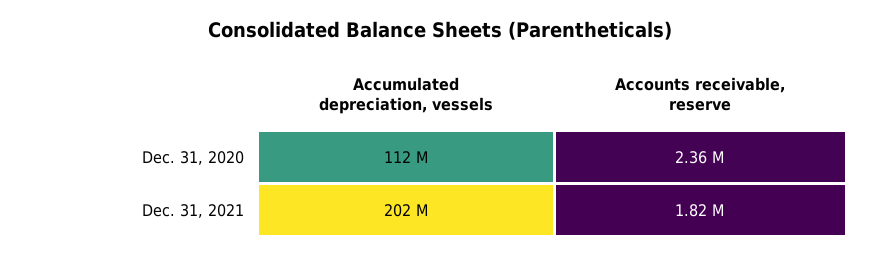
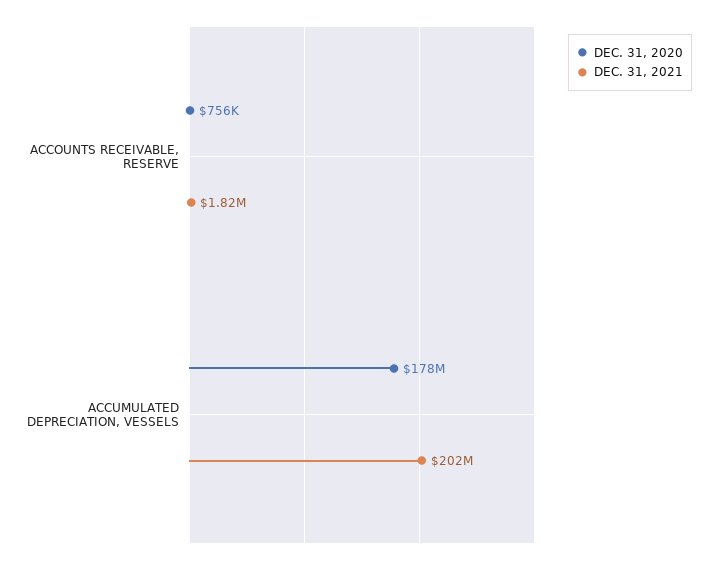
Dec. 31, 2020, Accumulated depreciation, vessels: 112000000 -> 178000000
Dec. 31, 2020, Accounts receivable, reserve: 2360000 -> 756000

